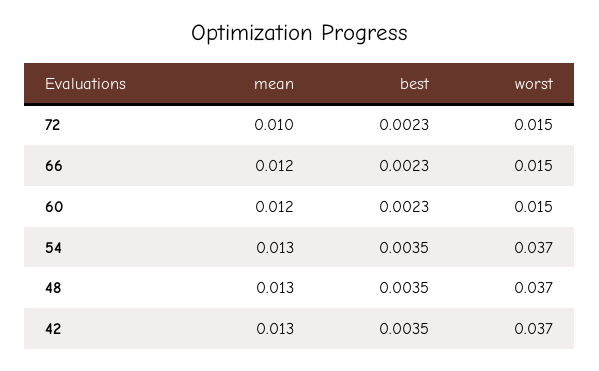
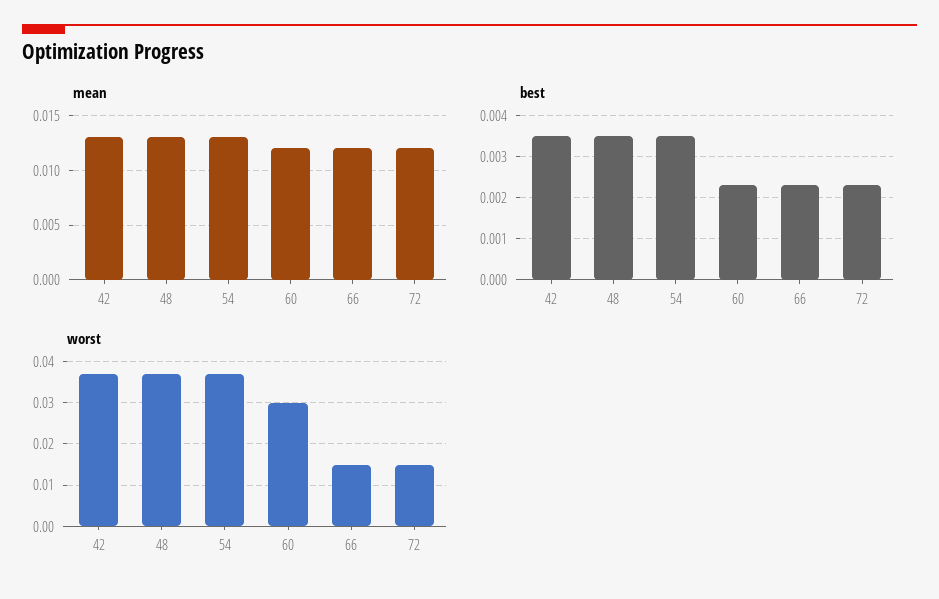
mean, 72: 0.01 -> 0.012
worst, 60: 0.015 -> 0.03

